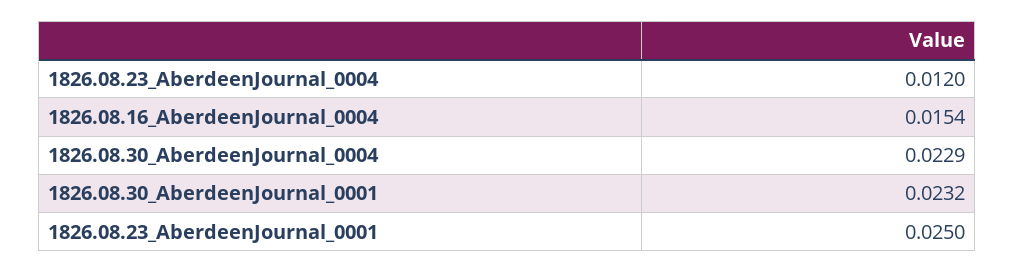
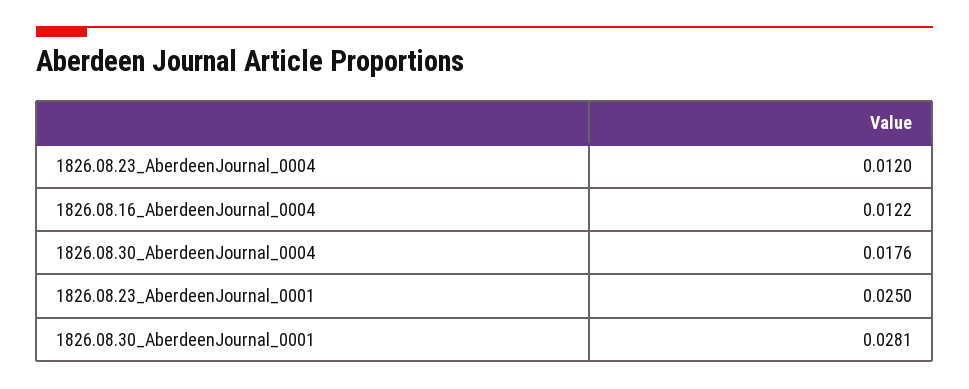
1826.08.16_AberdeenJournal_0004: 0.0154 -> 0.0122
1826.08.30_AberdeenJournal_0004: 0.0229 -> 0.0176
1826.08.30_AberdeenJournal_0001: 0.0232 -> 0.0281

